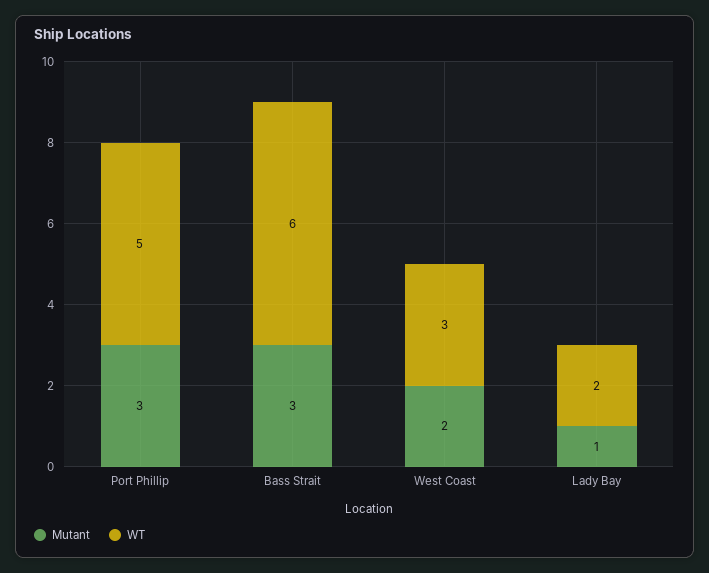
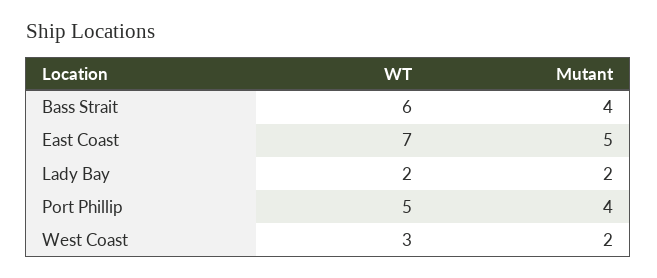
Mutant, Port Phillip: 3 -> 4
Mutant, Bass Strait: 3 -> 4
Mutant, Lady Bay: 1 -> 2
WT, East Coast: none -> 7
Mutant, East Coast: none -> 5

